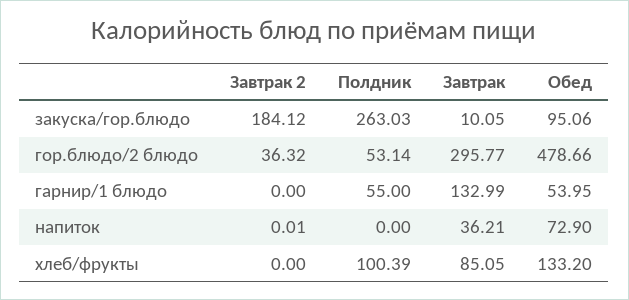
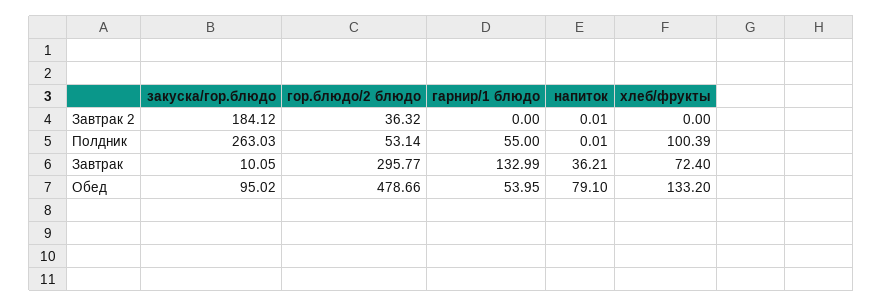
Обед, закуска/гор.блюдо: 95.06 -> 95.02
Полдник, напиток: 0 -> 0.01
Обед, напиток: 72.9 -> 79.1
Завтрак, хлеб/фрукты: 85.05 -> 72.4

